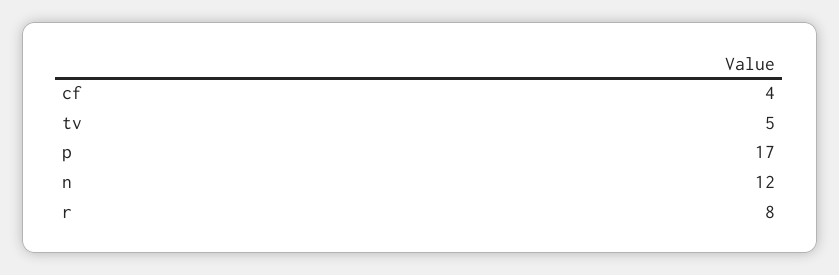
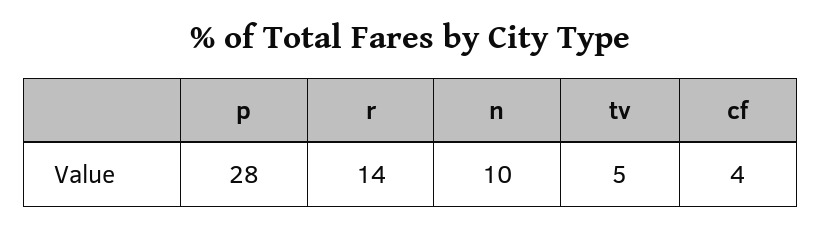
p: 17 -> 28
n: 12 -> 10
r: 8 -> 14

